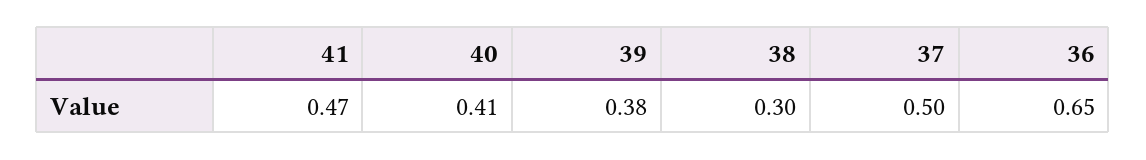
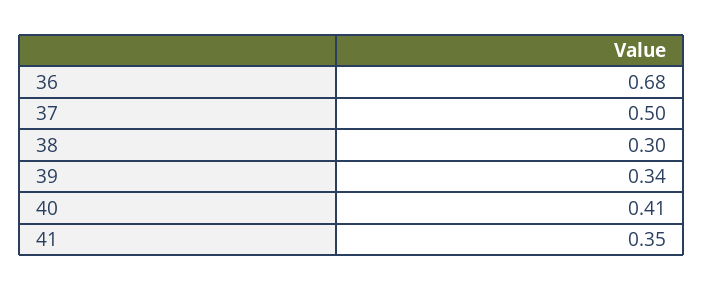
41: 0.47 -> 0.35
39: 0.38 -> 0.34
36: 0.65 -> 0.68

